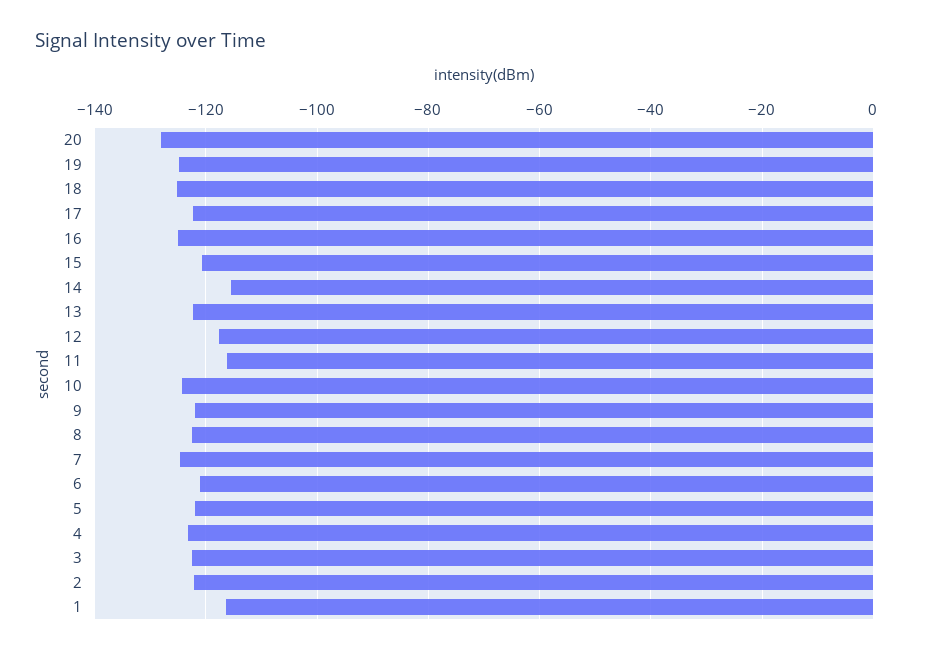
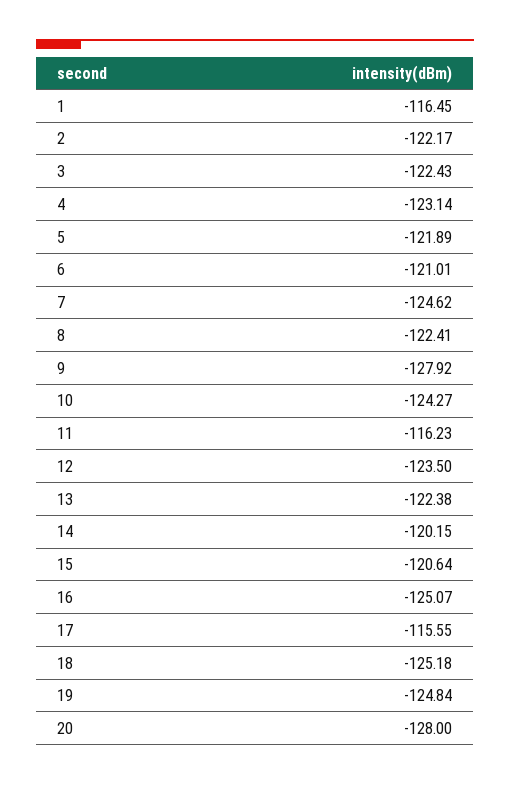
17: -122 -> -115.55
14: -116 -> -120.15
12: -118 -> -123.5
9: -122 -> -127.92

